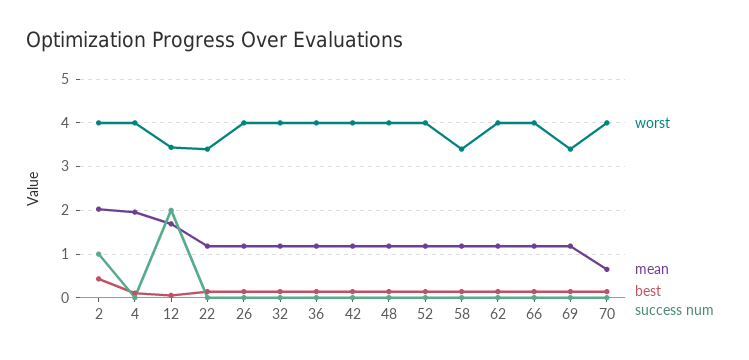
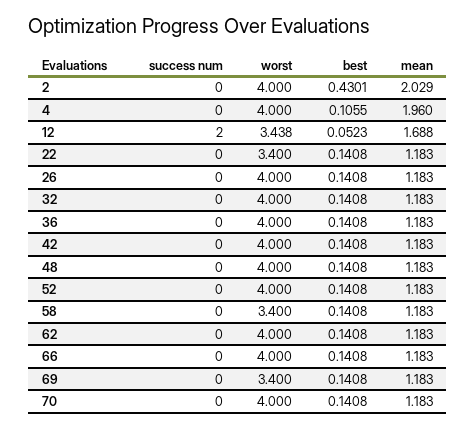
success num, 2: 1 -> 0
mean, 70: 0.6 -> 1.183

